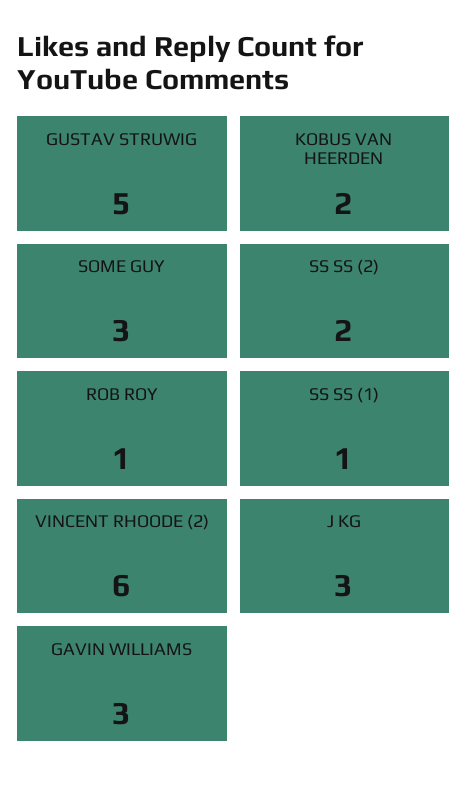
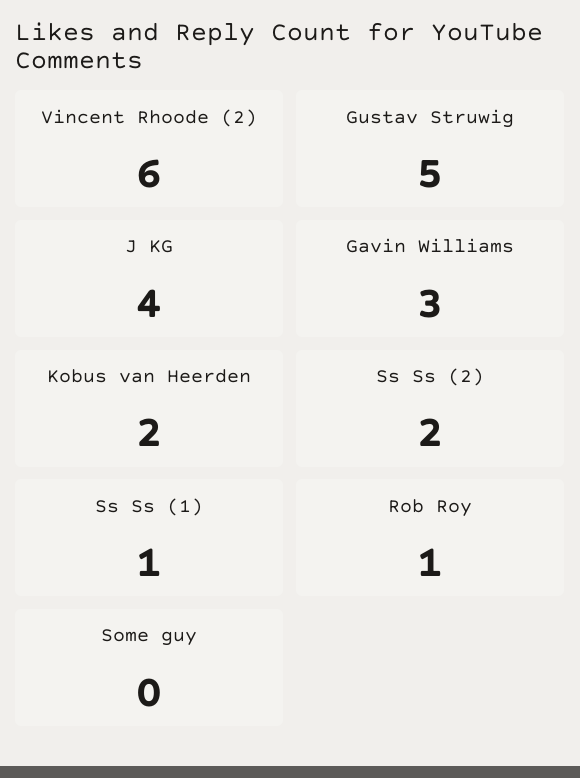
SOME GUY: 3 -> 0
J KG: 3 -> 4

